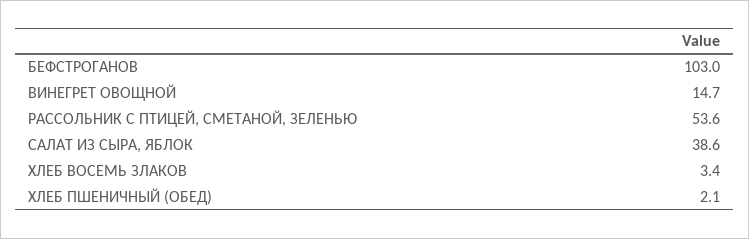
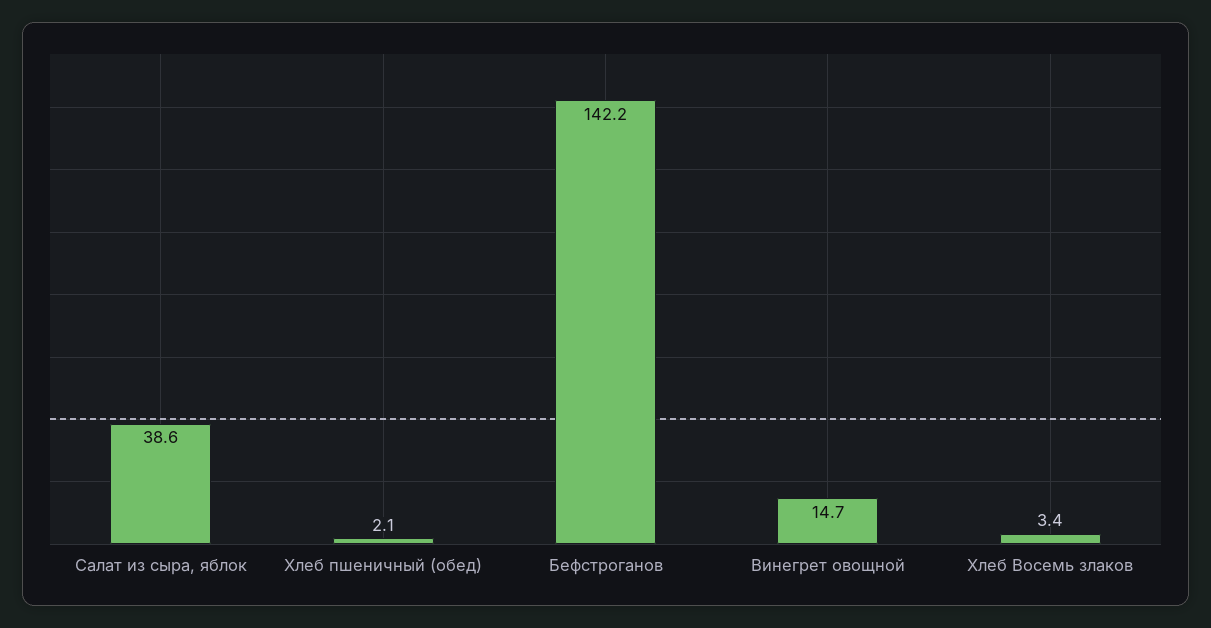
БЕФСТРОГАНОВ: 103 -> 142.2
РАССОЛЬНИК С ПТИЦЕЙ, СМЕТАНОЙ, ЗЕЛЕНЬЮ: 53.6 -> none

